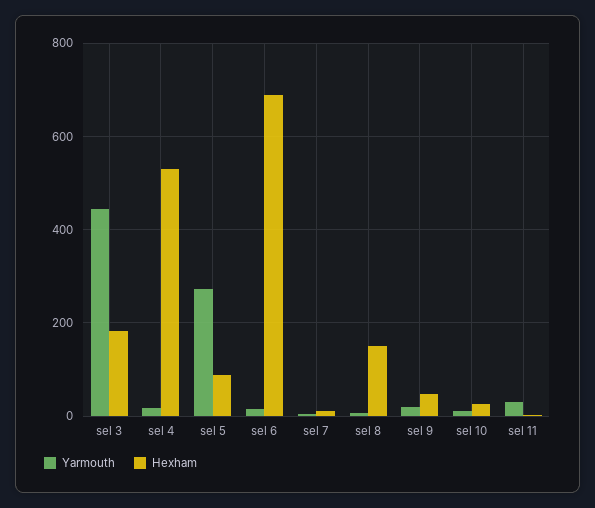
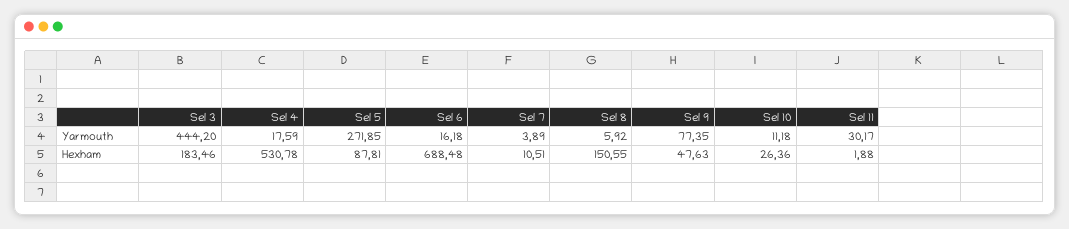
Yarmouth, sel 9: 20 -> 77.35

